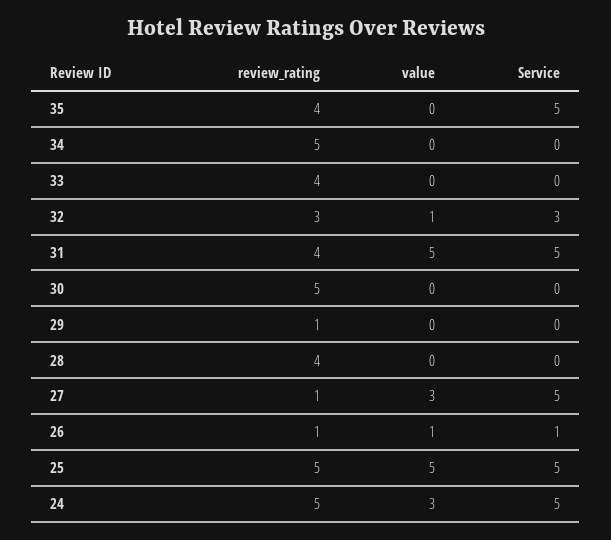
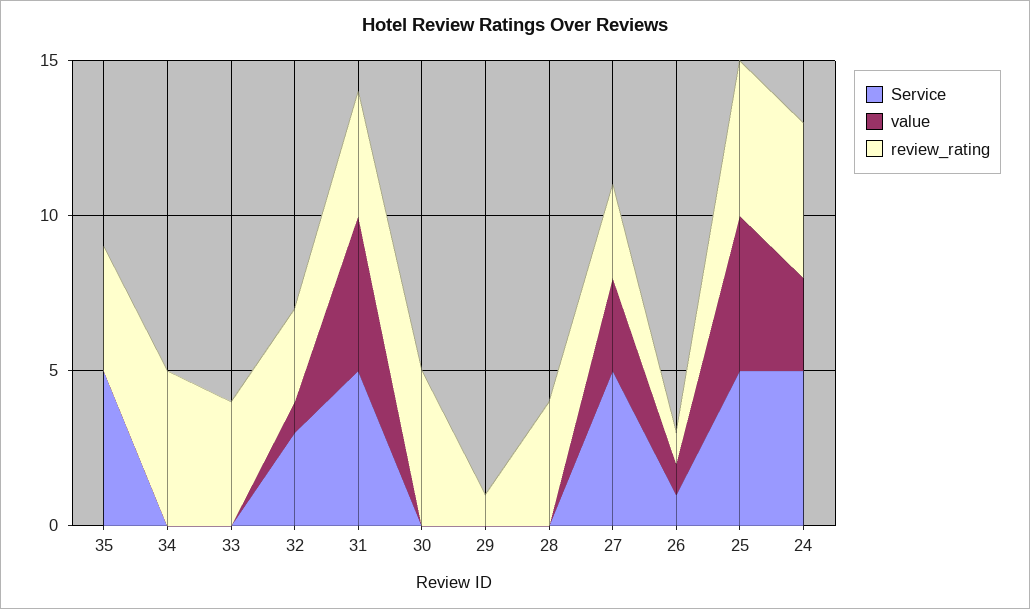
review_rating, 27: 1 -> 3

